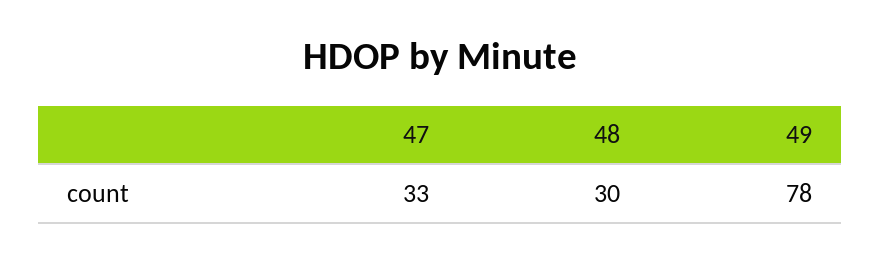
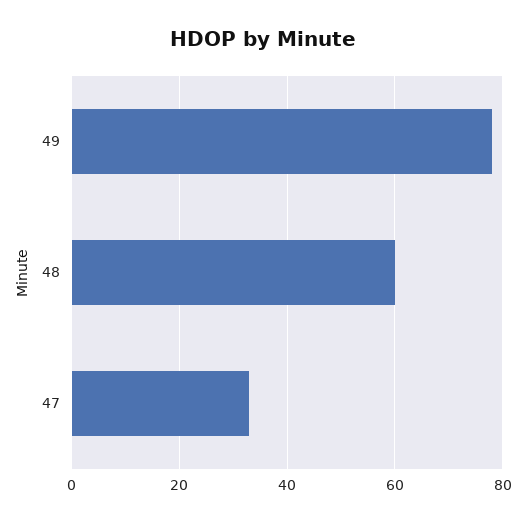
48: 30 -> 60

